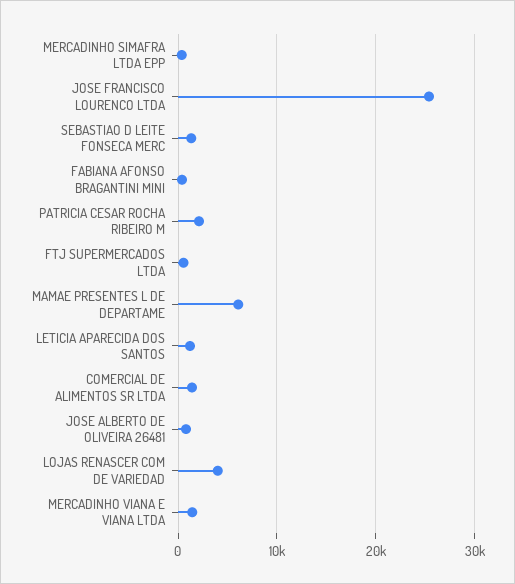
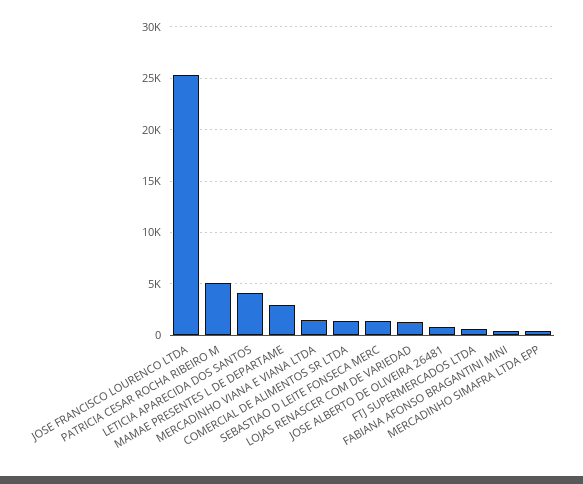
PATRICIA CESAR ROCHA RIBEIRO M: 2000 -> 5000
MAMAE PRESENTES L DE DEPARTAME: 6000 -> 3000
LETICIA APARECIDA DOS SANTOS: 1000 -> 4000
LOJAS RENASCER COM DE VARIEDAD: 4000 -> 1000

